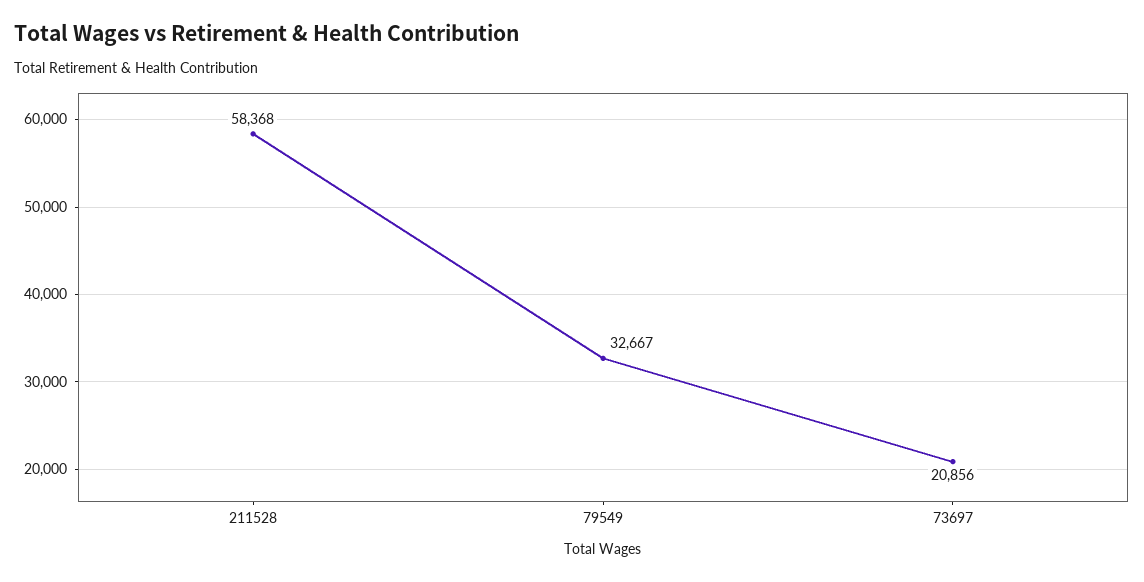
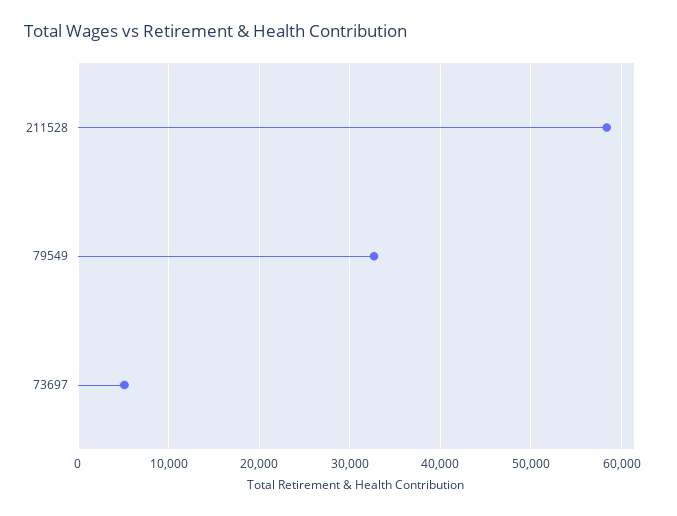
73697: 20856 -> 5000

